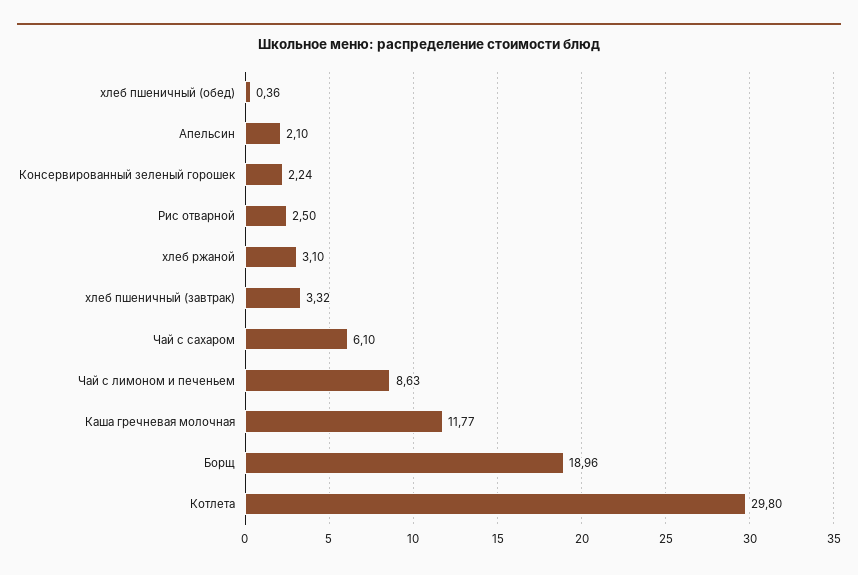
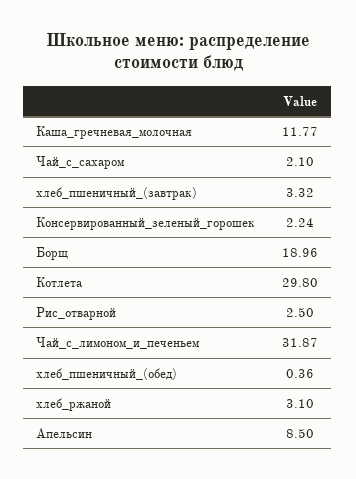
Апельсин: 2.1 -> 8.5
Чай с сахаром: 6.1 -> 2.1
Чай с лимоном и печеньем: 8.63 -> 31.87

